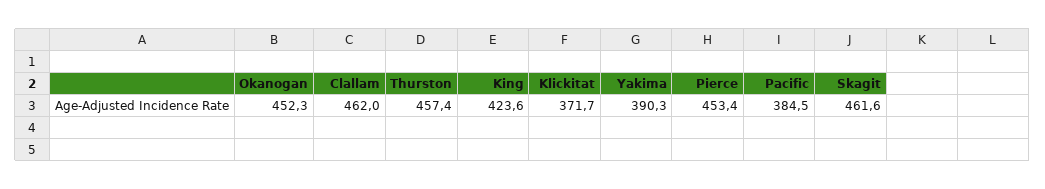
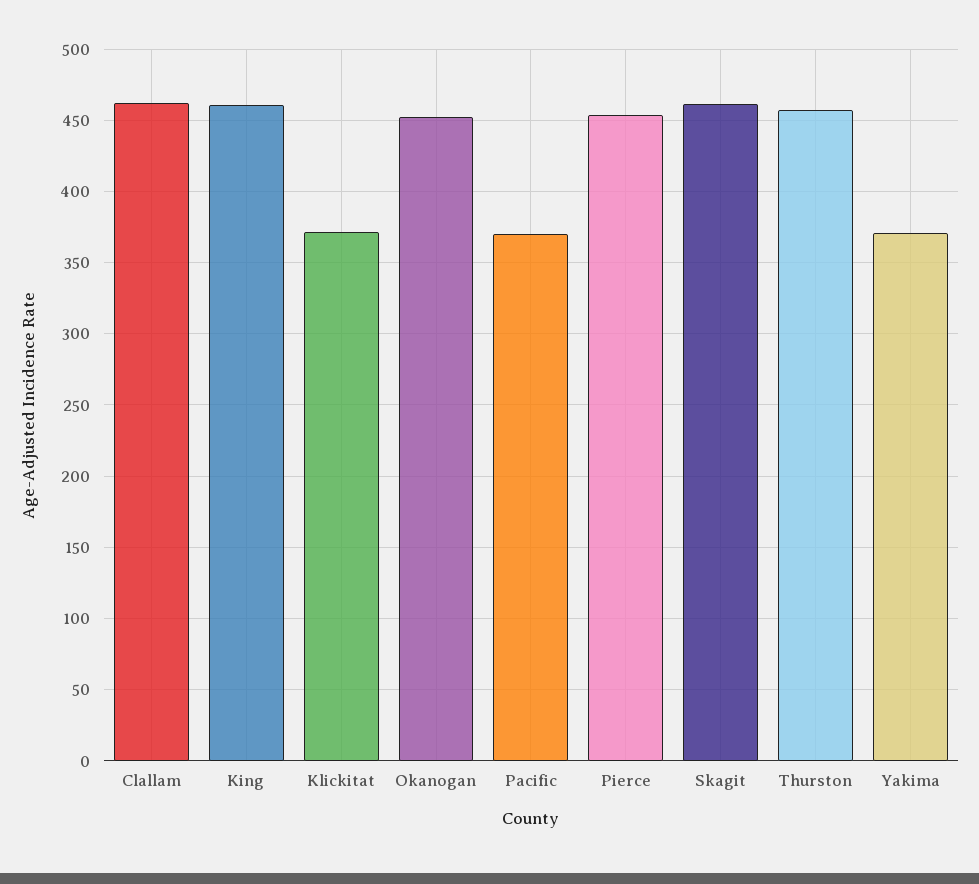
King: 423.6 -> 460
Yakima: 390.3 -> 370
Pacific: 384.5 -> 370

